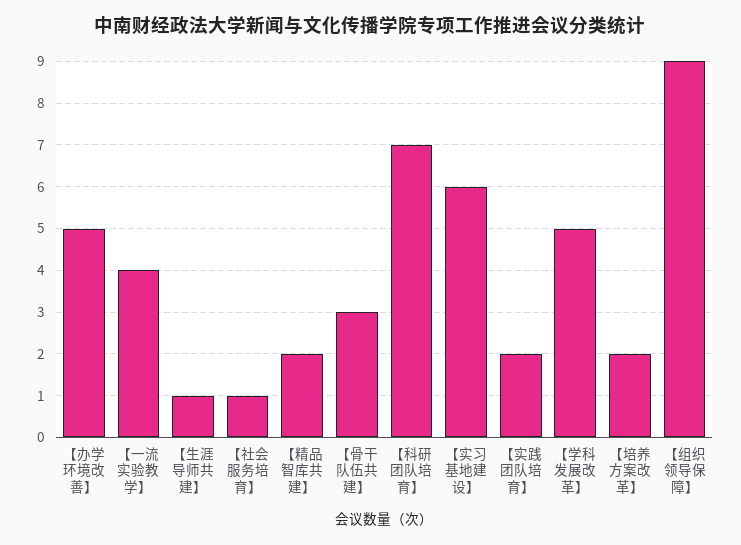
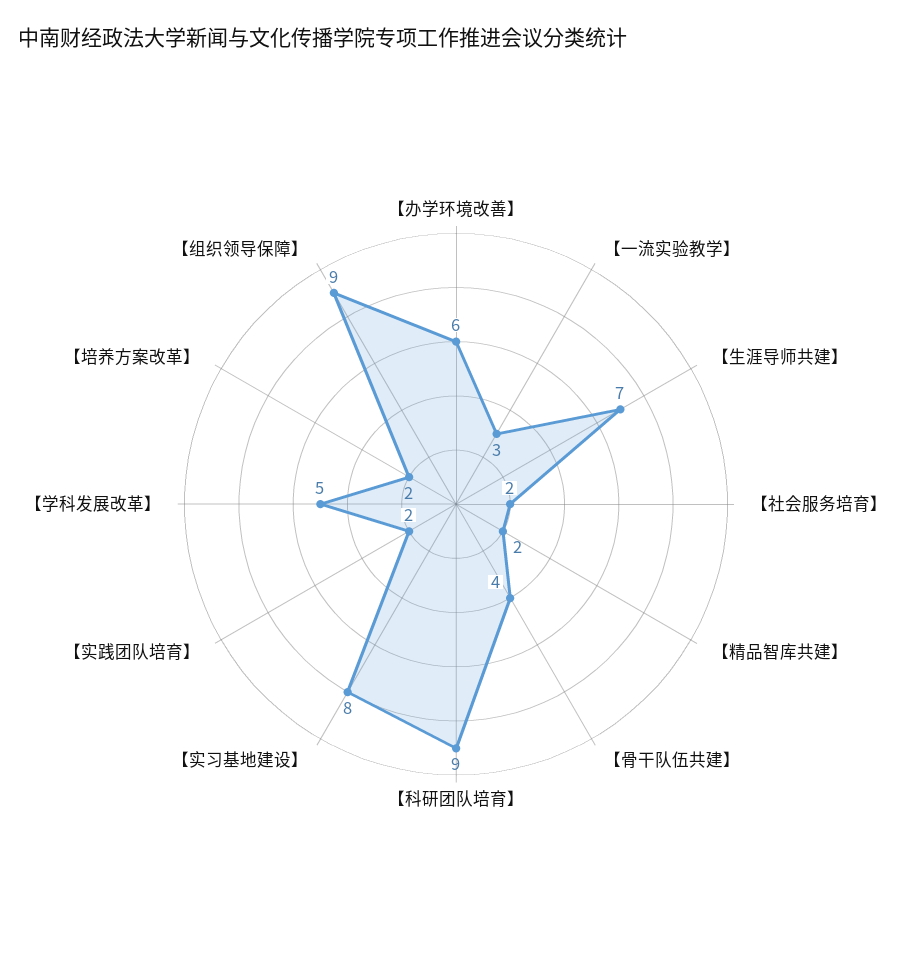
【办学环境改善】: 5 -> 6
【一流实验教学】: 4 -> 3
【生涯导师共建】: 1 -> 7
【社会服务培育】: 1 -> 2
【骨干队伍共建】: 3 -> 4
【科研团队培育】: 7 -> 9
【实习基地建设】: 6 -> 8

